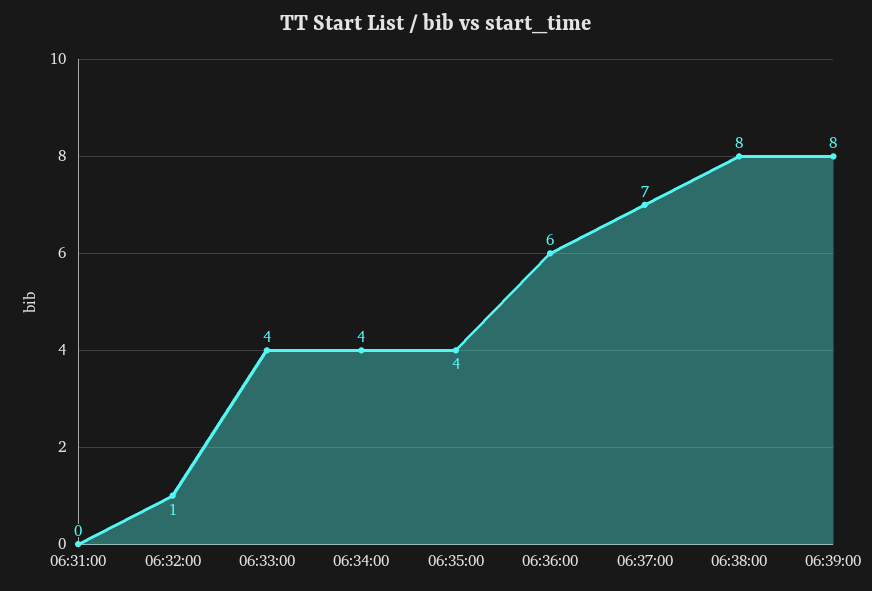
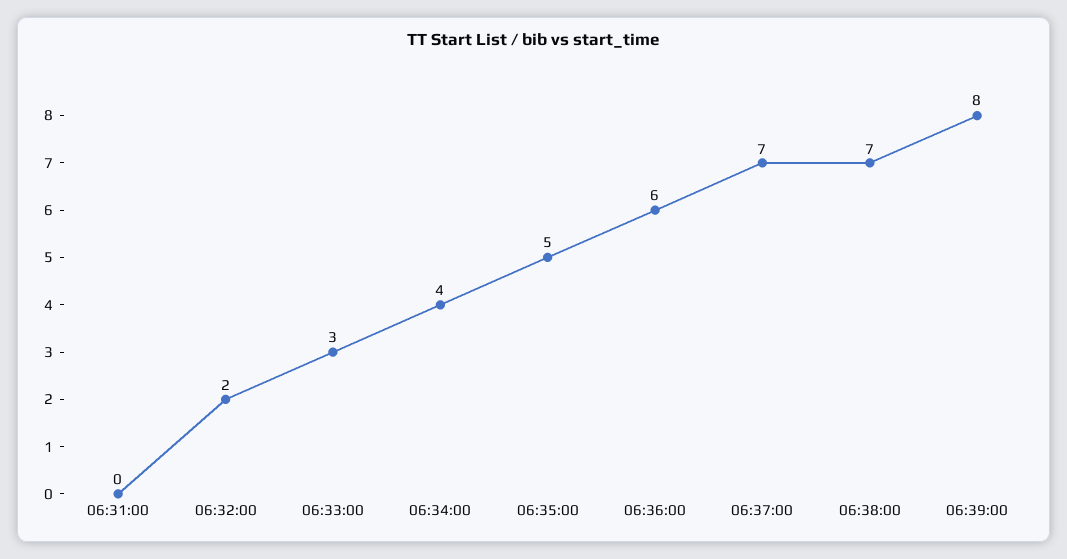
06:32:00: 1 -> 2
06:33:00: 4 -> 3
06:35:00: 4 -> 5
06:38:00: 8 -> 7

